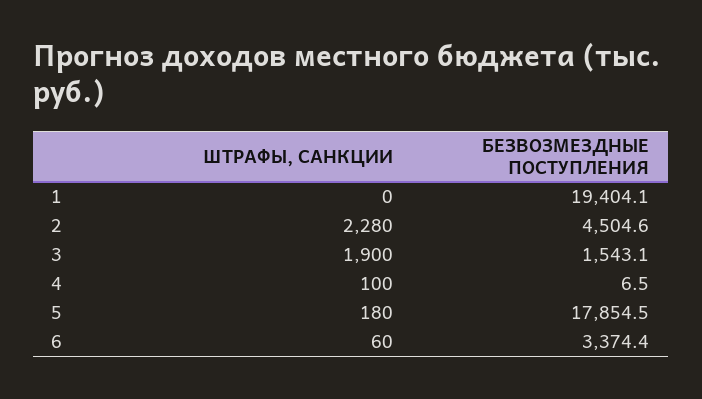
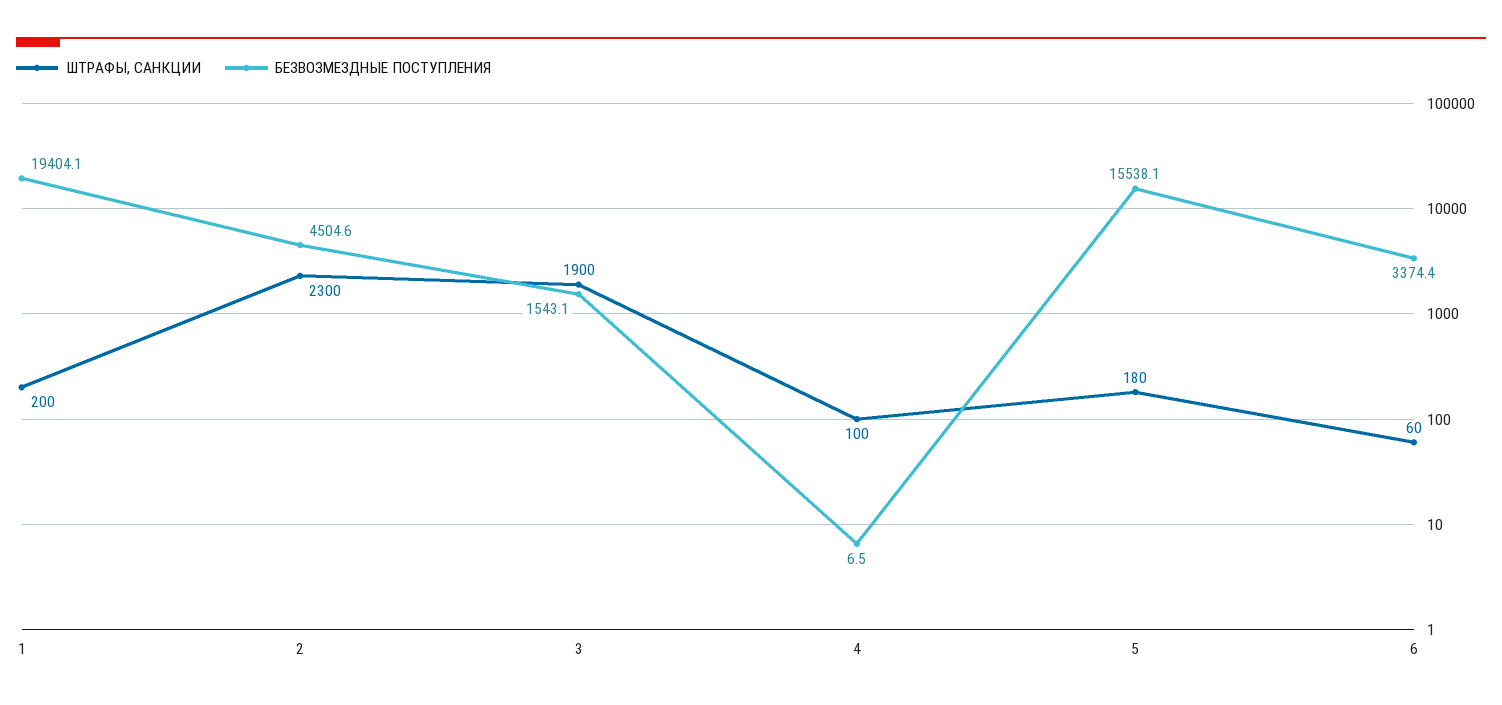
ШТРАФЫ, САНКЦИИ, 1: 0 -> 200
ШТРАФЫ, САНКЦИИ, 2: 2280 -> 2300
БЕЗВОЗМЕЗДНЫЕ ПОСТУПЛЕНИЯ, 5: 17854.5 -> 15538.1

